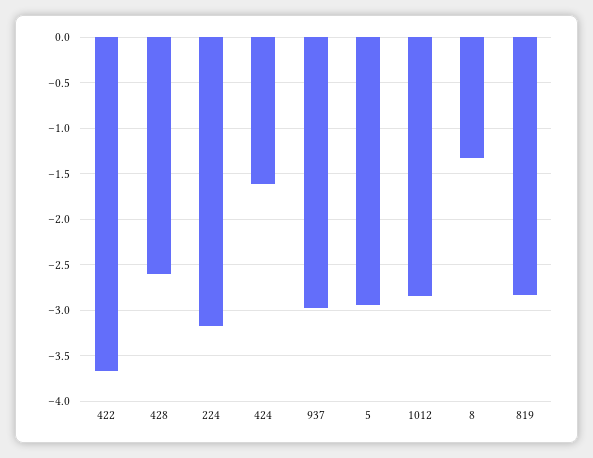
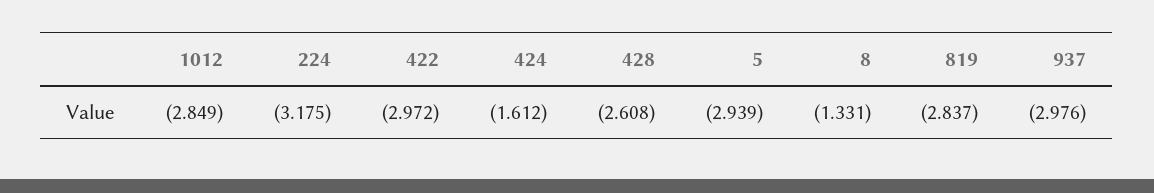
422: -3.7 -> -2.972

